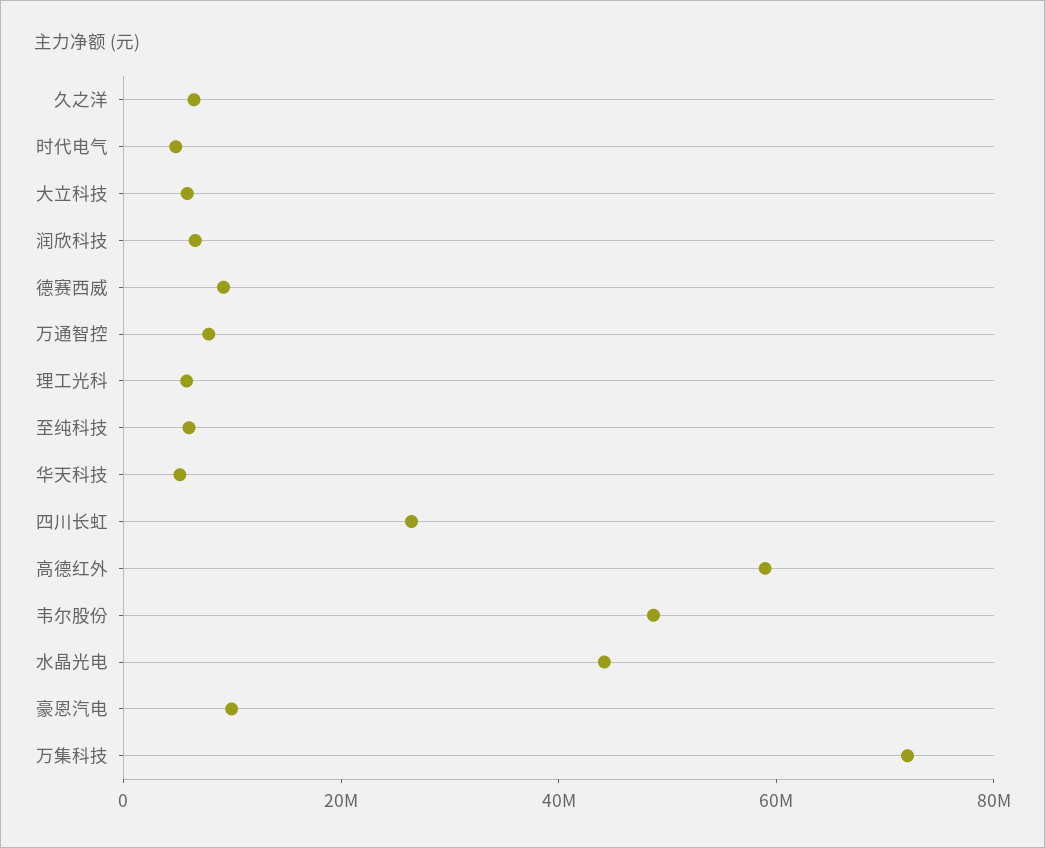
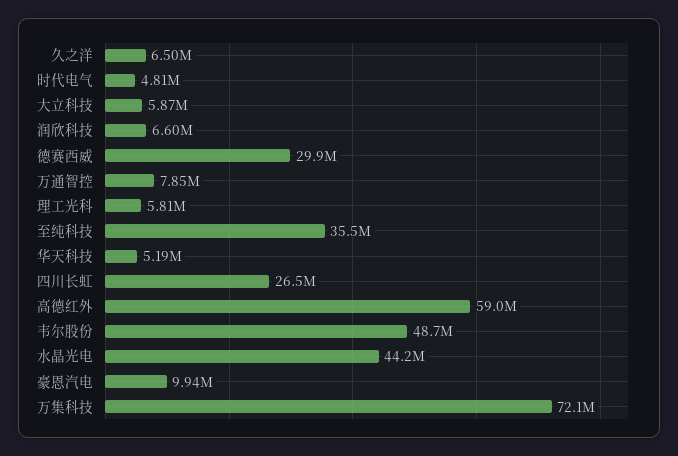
德赛西威: 10000000 -> 29900000
至纯科技: 5000000 -> 35500000

